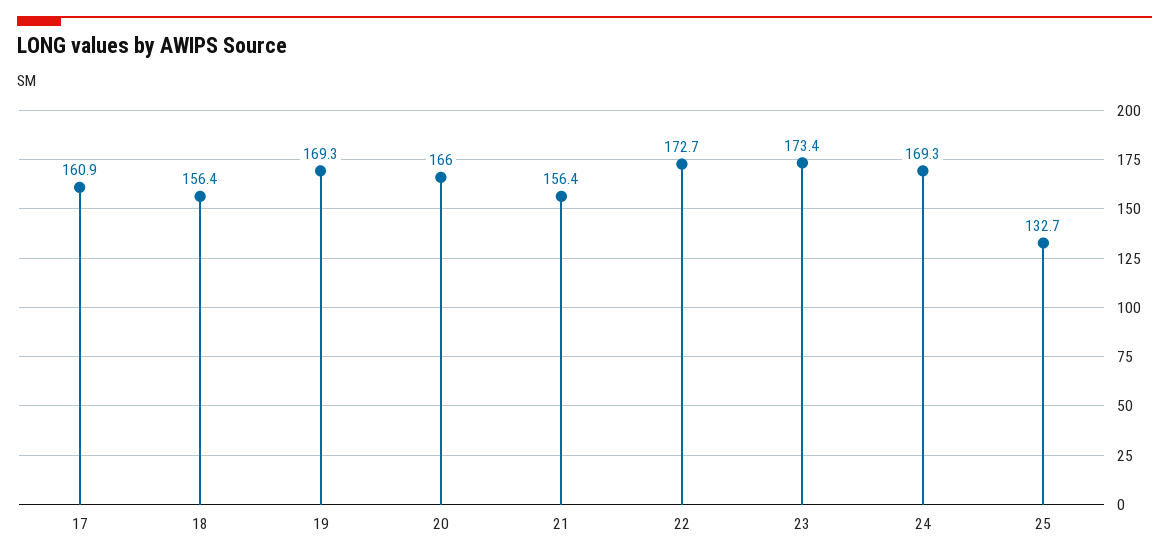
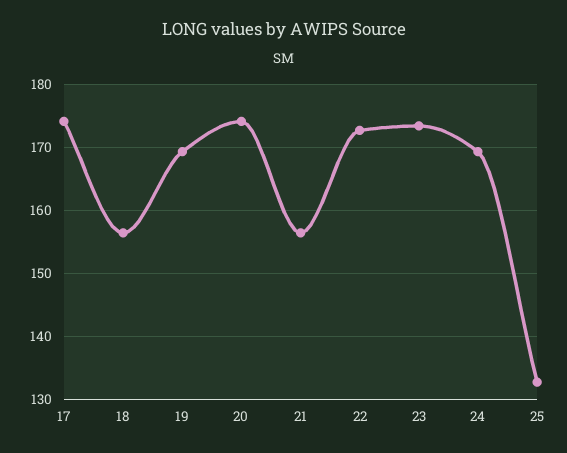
17: 160.9 -> 174
20: 166 -> 174

